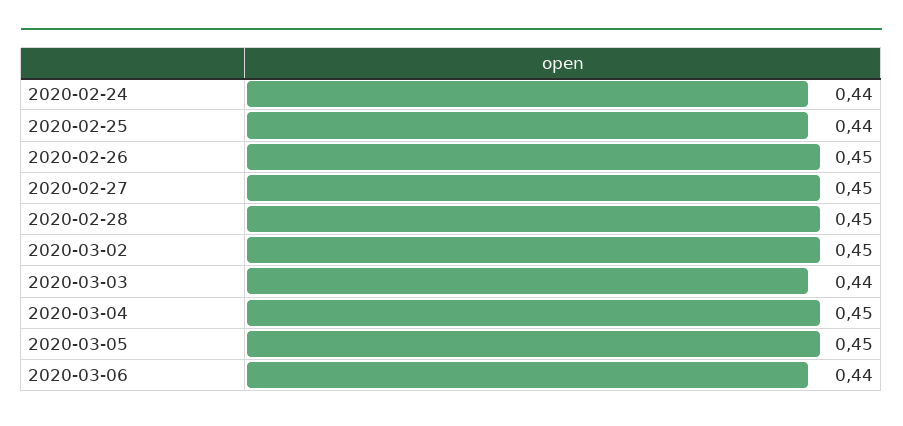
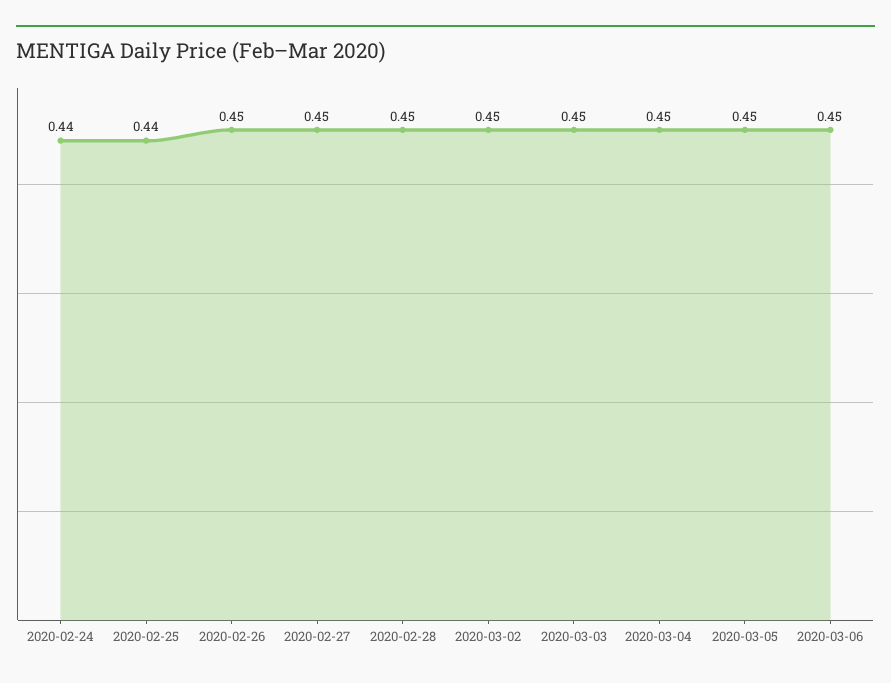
2020-03-03: 0.44 -> 0.45
2020-03-06: 0.44 -> 0.45

